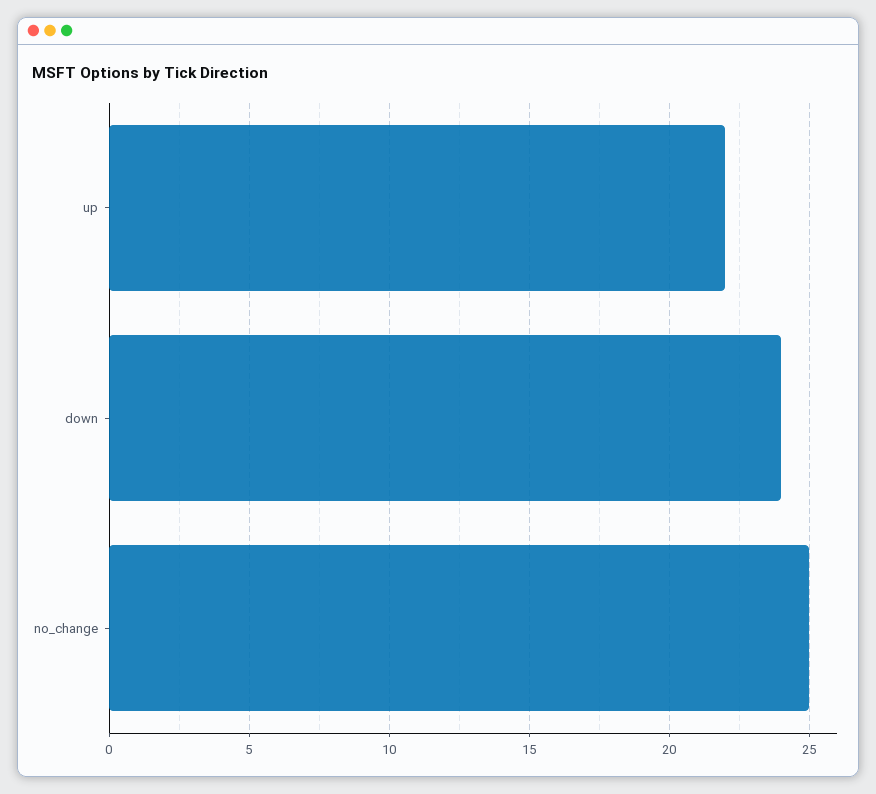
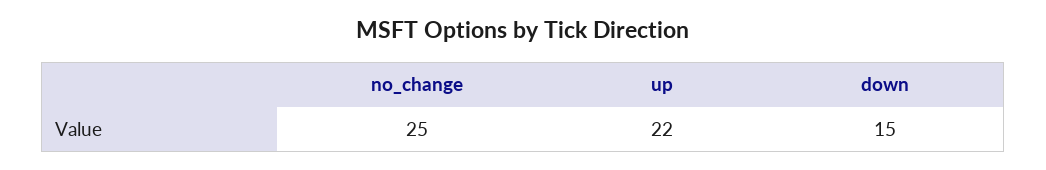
down: 24 -> 15

